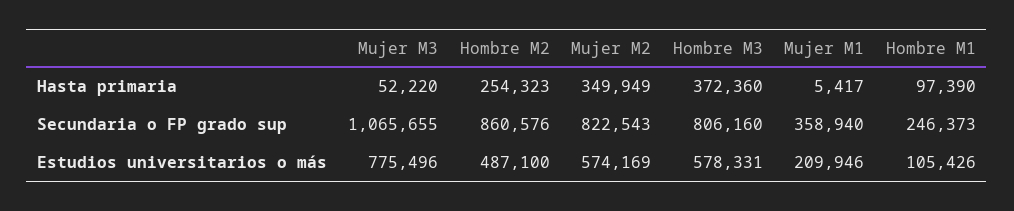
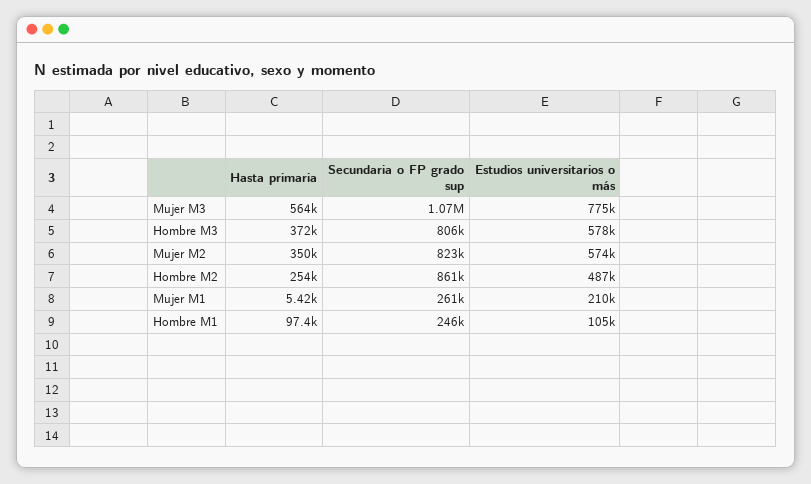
Mujer M3, Hasta primaria: 52220 -> 564000
Mujer M1, Secundaria o FP grado sup: 358940 -> 261000

